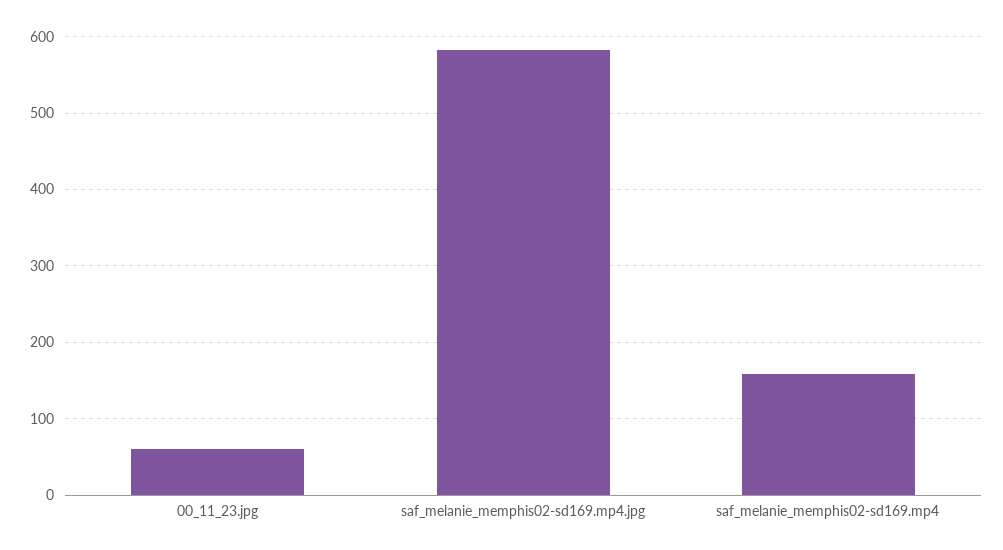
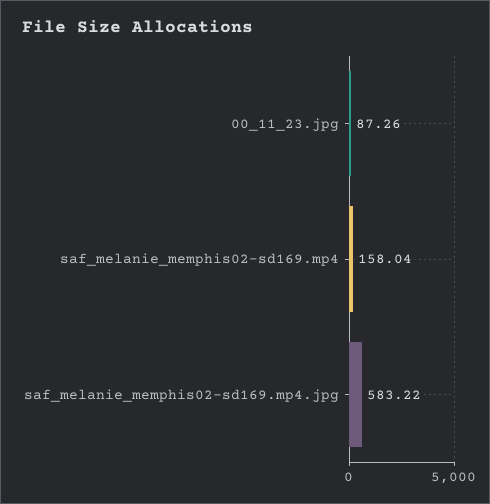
00_11_23.jpg: 60 -> 87.26

